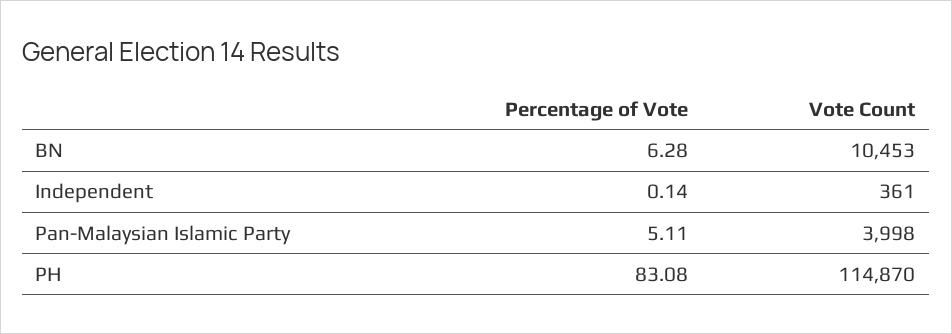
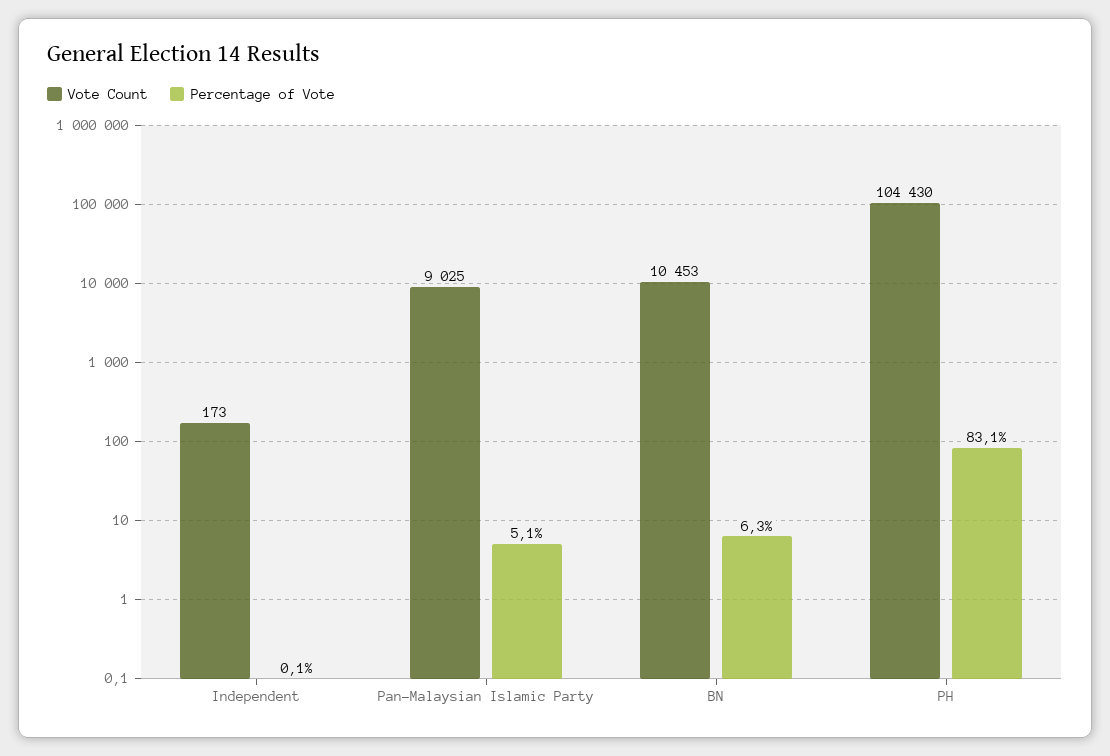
Vote Count, Independent: 361 -> 173
Vote Count, Pan-Malaysian Islamic Party: 3998 -> 9025
Vote Count, PH: 114870 -> 104430

